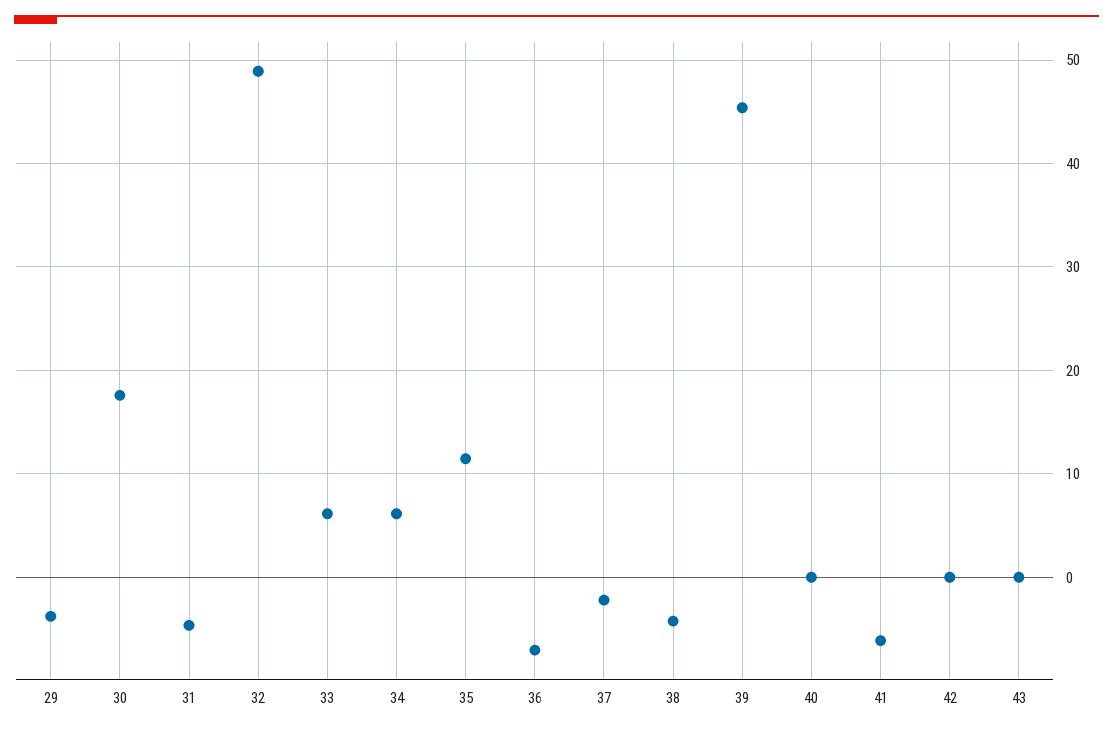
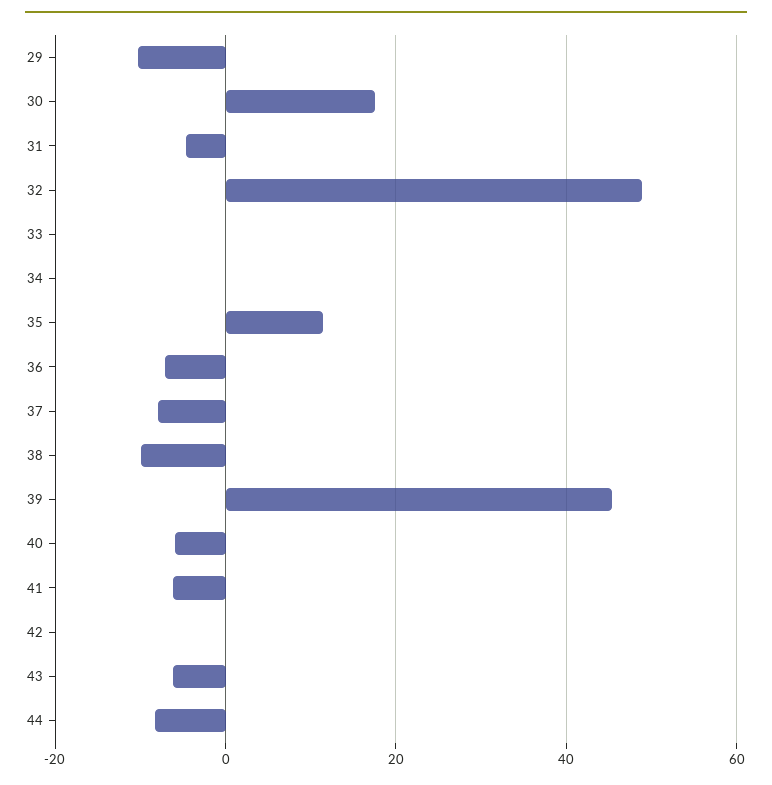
29: -4 -> -10
33: 6 -> 0
34: 6 -> 0
37: -2 -> -8
38: -4 -> -10
40: 0 -> -6
43: 0 -> -6
44: none -> -8

